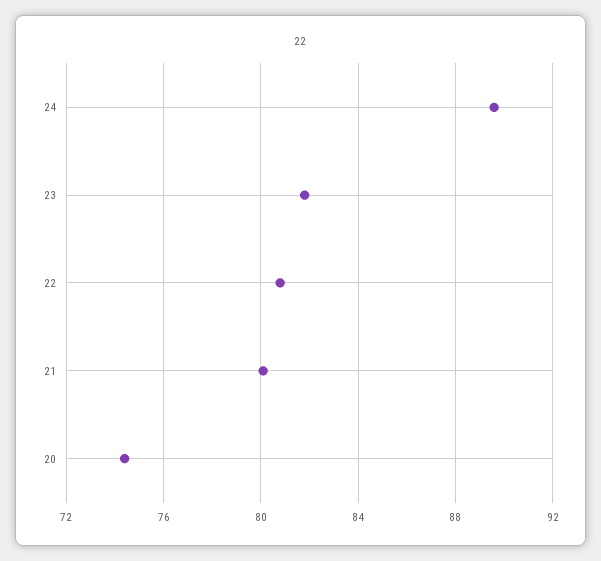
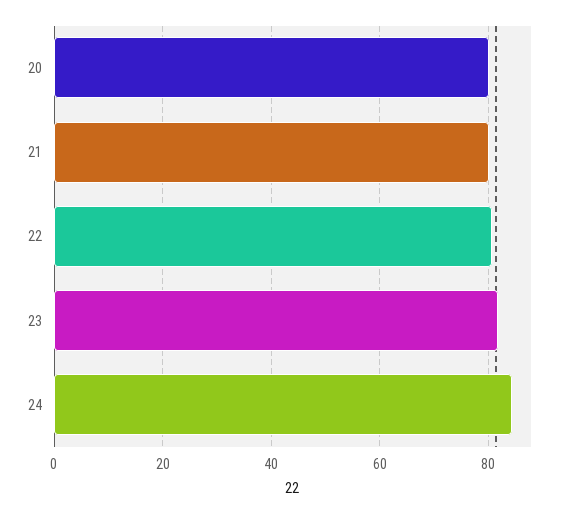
24: 89.5 -> 84
20: 74.5 -> 80

